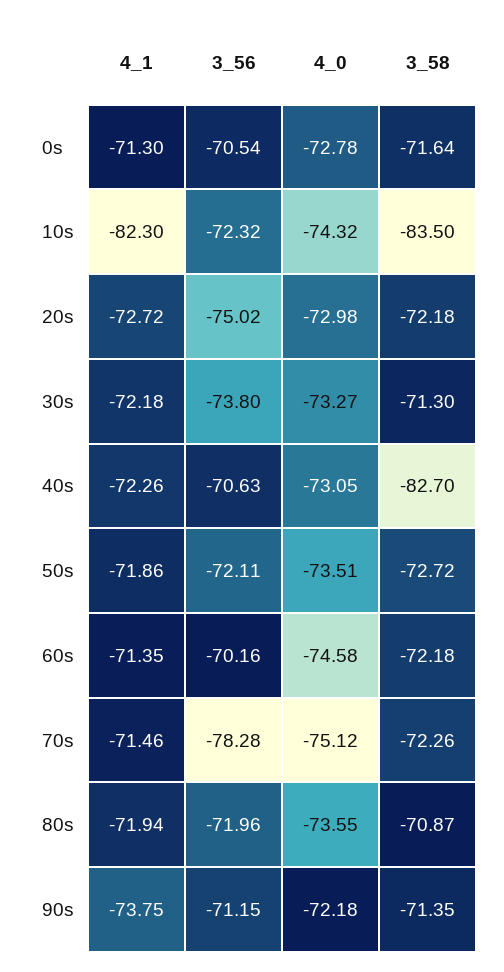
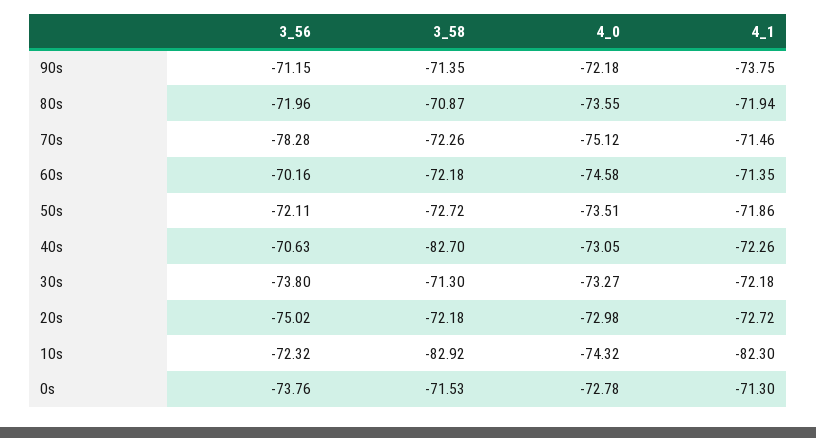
3_56, 0s: -70.54 -> -73.76
3_58, 0s: -71.64 -> -71.53
3_58, 10s: -83.5 -> -82.92

